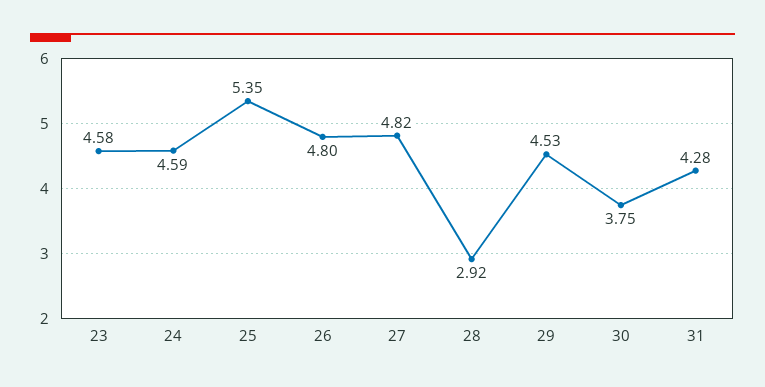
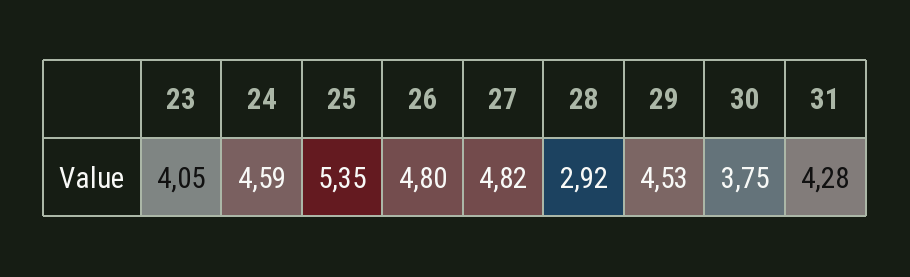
23: 4.58 -> 4.05

